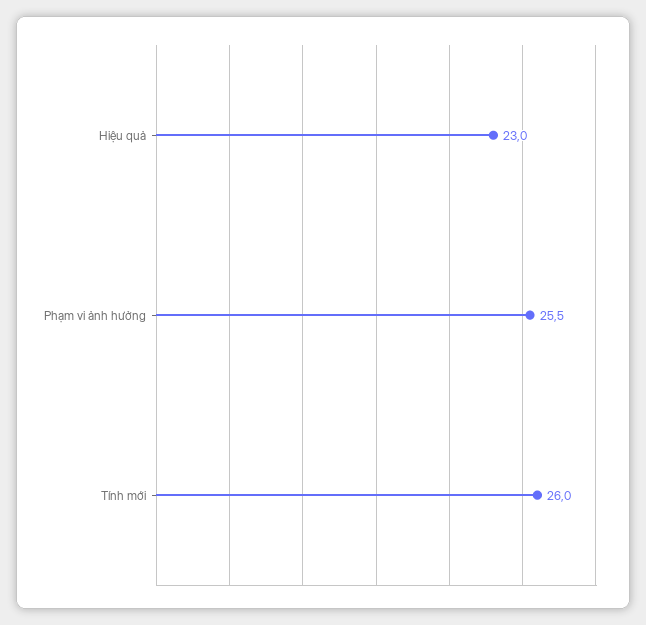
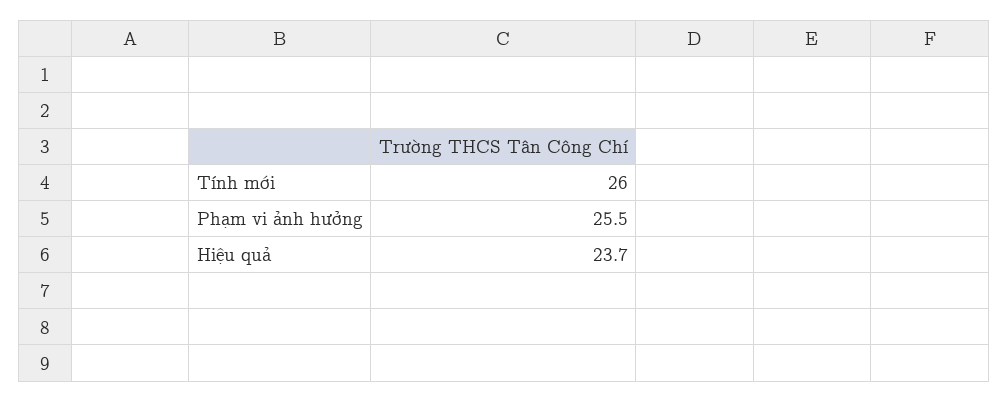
Hiệu quả: 23 -> 23.7

